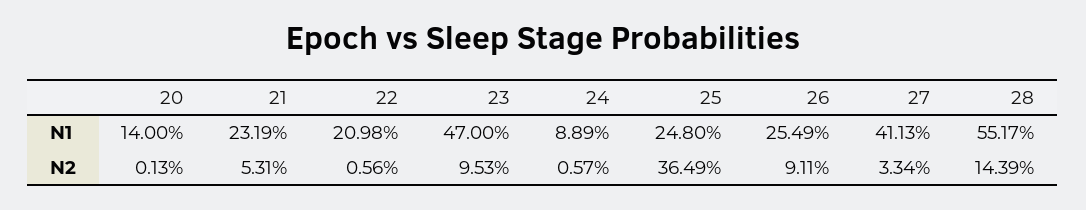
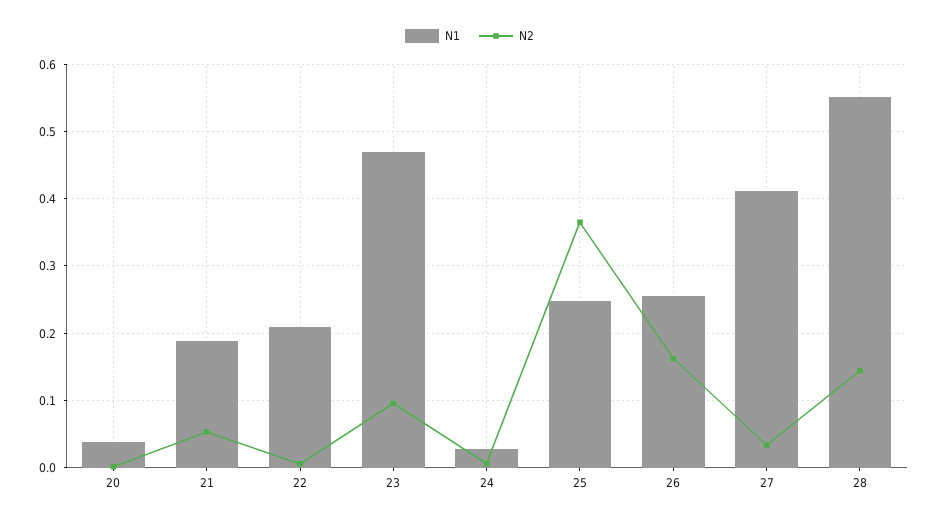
N1, 20: 0.14 -> 0.04
N1, 21: 0.2319 -> 0.19
N1, 24: 0.0889 -> 0.03
N2, 26: 0.0911 -> 0.16

